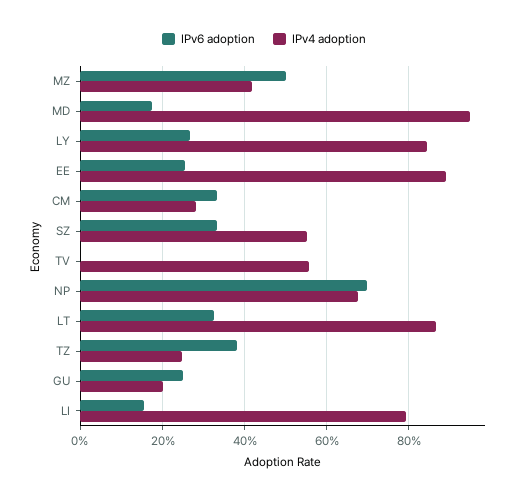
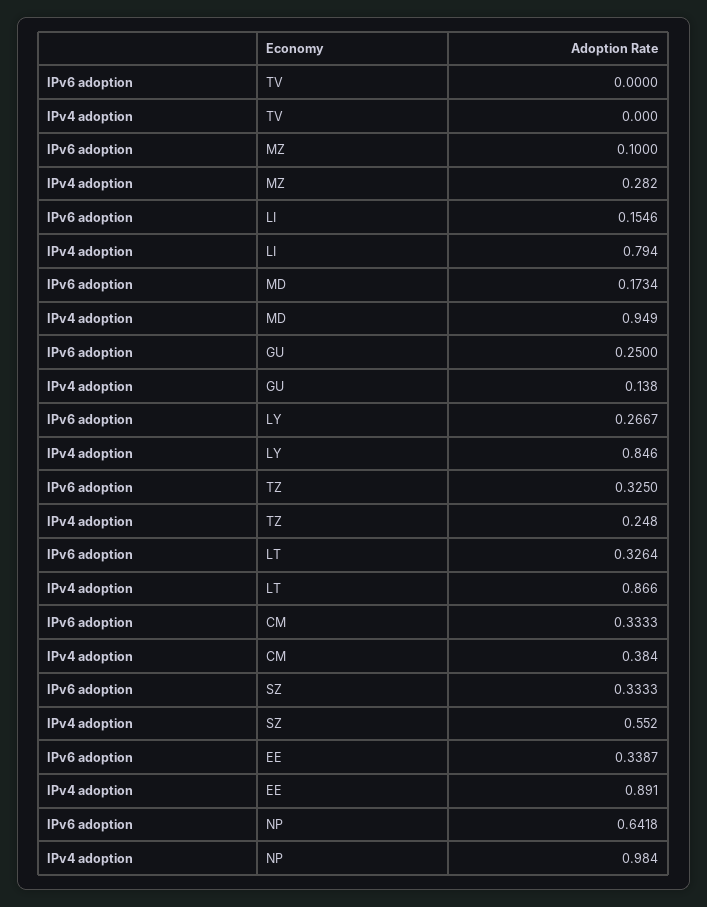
IPv6 adoption, MZ: 0.5 -> 0.1
IPv4 adoption, MZ: 0.42 -> 0.282
IPv6 adoption, EE: 0.26 -> 0.3387
IPv4 adoption, CM: 0.28 -> 0.384
IPv4 adoption, TV: 0.56 -> 0
IPv6 adoption, NP: 0.7 -> 0.6418
IPv4 adoption, NP: 0.68 -> 0.984
IPv6 adoption, TZ: 0.38 -> 0.325
IPv4 adoption, GU: 0.2 -> 0.138

